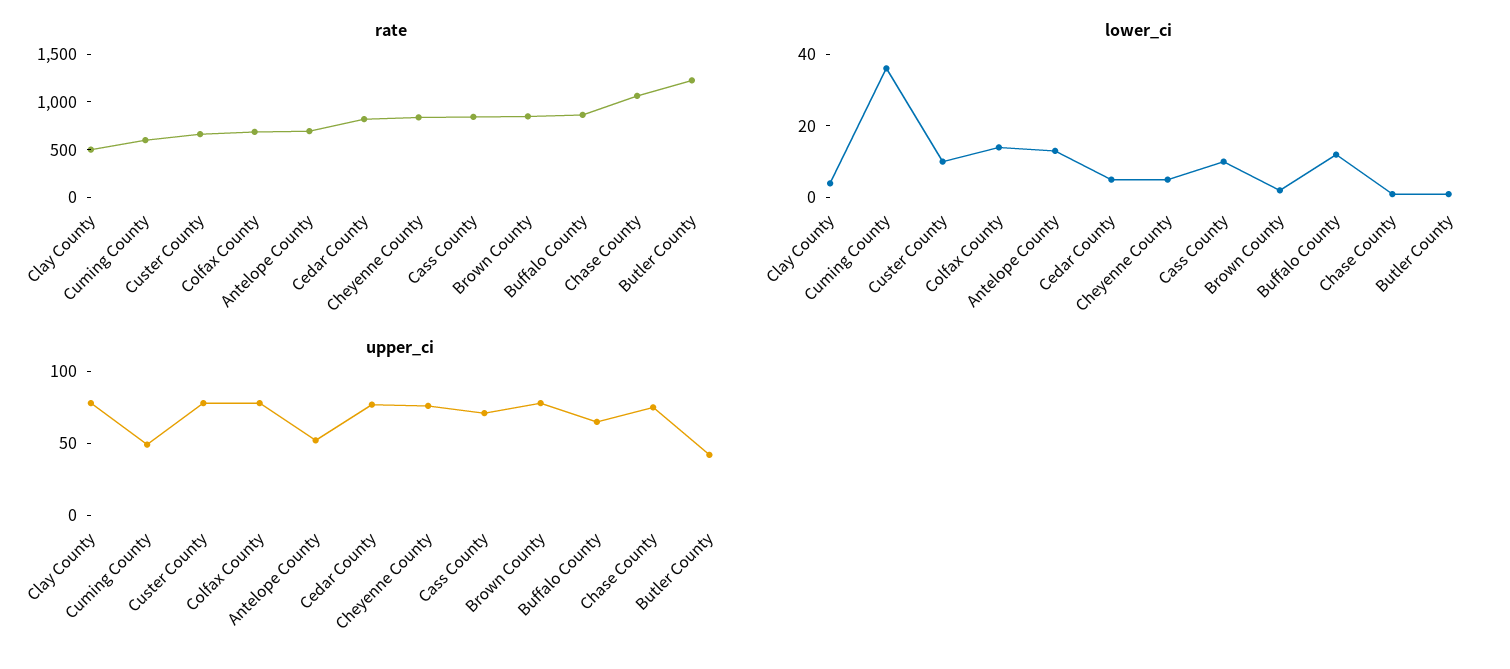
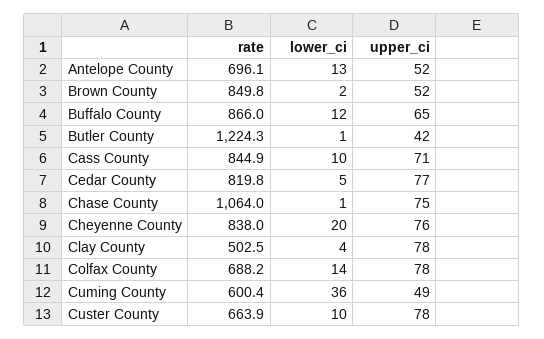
lower_ci, Cheyenne County: 5 -> 20
upper_ci, Brown County: 80 -> 52

